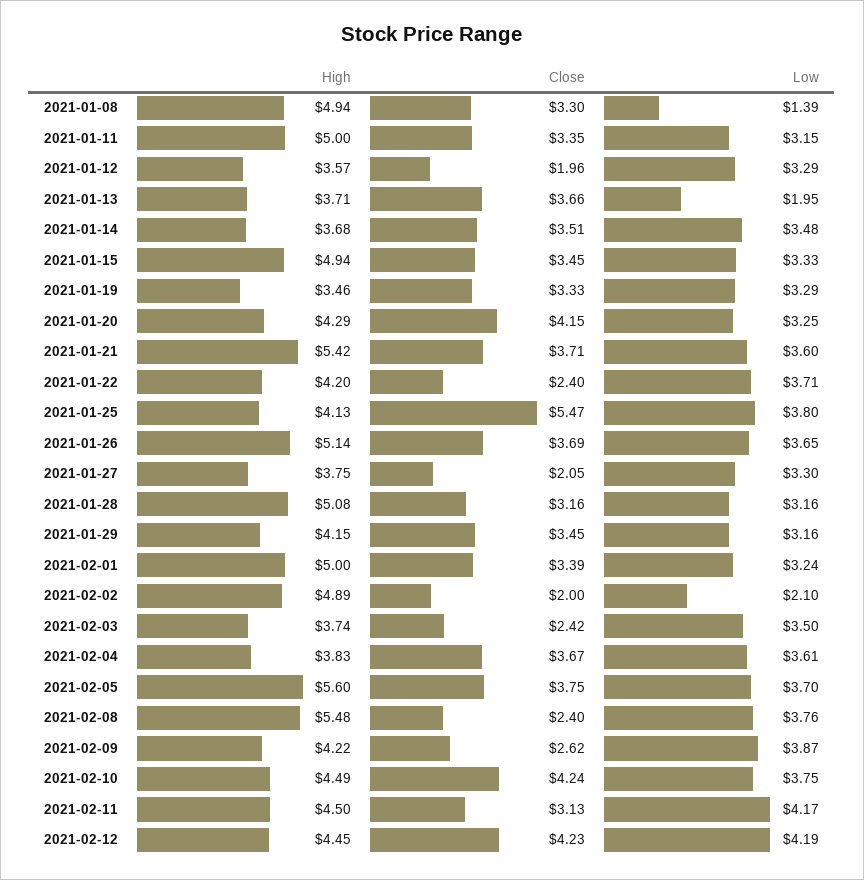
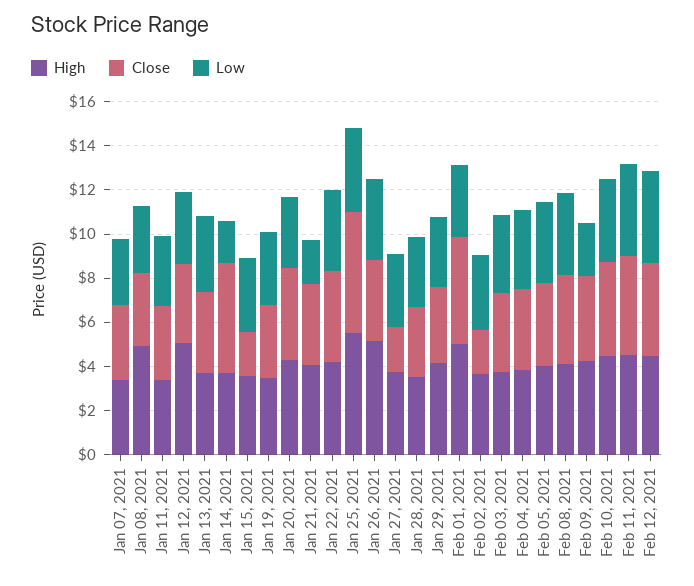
Low, 2021-01-08: 1.39 -> 3
High, 2021-01-11: 5 -> 3.5
High, 2021-01-12: 3.57 -> 5
Close, 2021-01-12: 1.96 -> 3.5
Low, 2021-01-13: 1.95 -> 3.5
Close, 2021-01-14: 3.51 -> 5
Low, 2021-01-14: 3.48 -> 2
High, 2021-01-15: 4.94 -> 3.5
Close, 2021-01-15: 3.45 -> 2
High, 2021-01-21: 5.42 -> 4
Low, 2021-01-21: 3.6 -> 2
Close, 2021-01-22: 2.4 -> 4
High, 2021-01-25: 4.13 -> 5.5
High, 2021-01-28: 5.08 -> 3.5
Close, 2021-02-01: 3.39 -> 5
High, 2021-02-02: 4.89 -> 3.5
Low, 2021-02-02: 2.1 -> 3.5
Close, 2021-02-03: 2.42 -> 3.5
High, 2021-02-05: 5.6 -> 4
High, 2021-02-08: 5.48 -> 4
Close, 2021-02-08: 2.4 -> 4
Close, 2021-02-09: 2.62 -> 4
Low, 2021-02-09: 3.87 -> 2.5
Close, 2021-02-11: 3.13 -> 4.5
High, Jan 07, 2021: none -> 3.5
Close, Jan 07, 2021: none -> 3.5
Low, Jan 07, 2021: none -> 3

